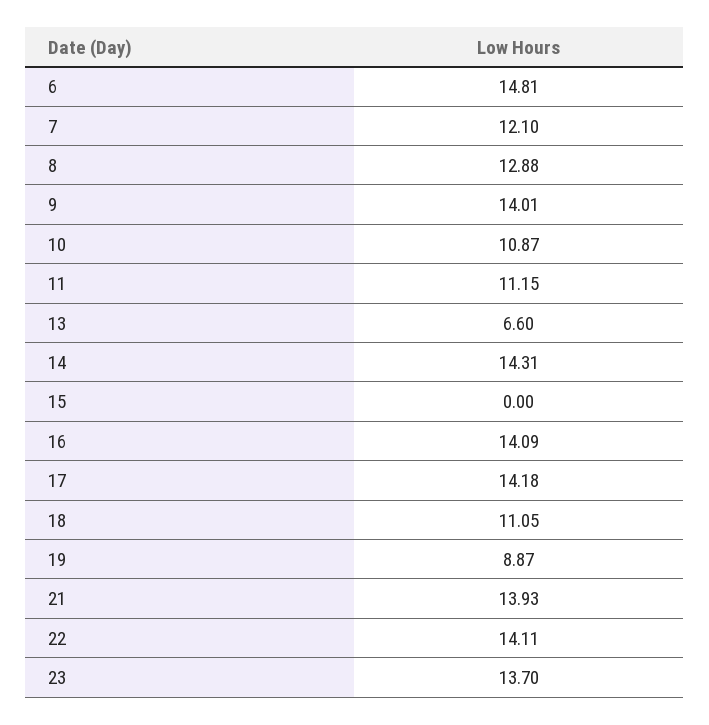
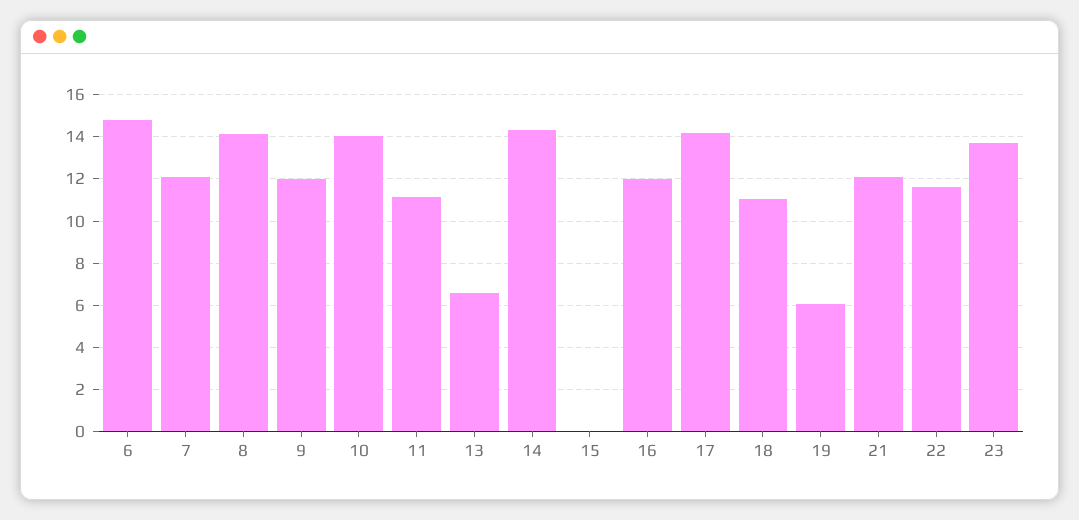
8: 12.88 -> 14
9: 14.01 -> 12
10: 10.87 -> 14
16: 14.09 -> 12
19: 8.87 -> 6
21: 13.93 -> 12
22: 14.11 -> 11.5

